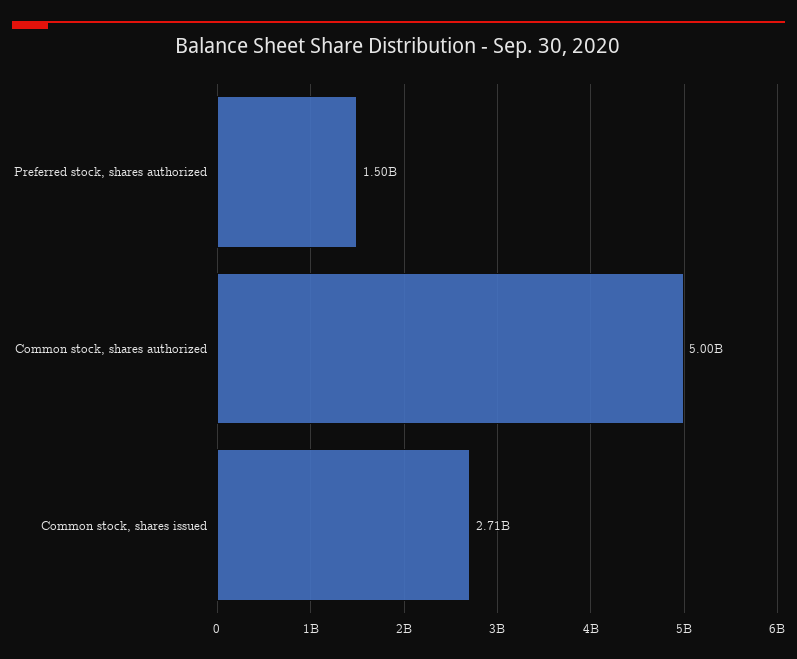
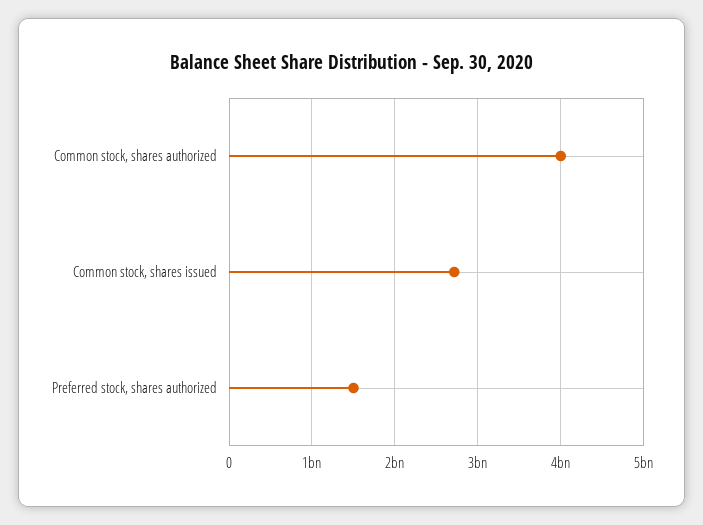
Common stock, shares authorized: 5000000000 -> 4000000000

